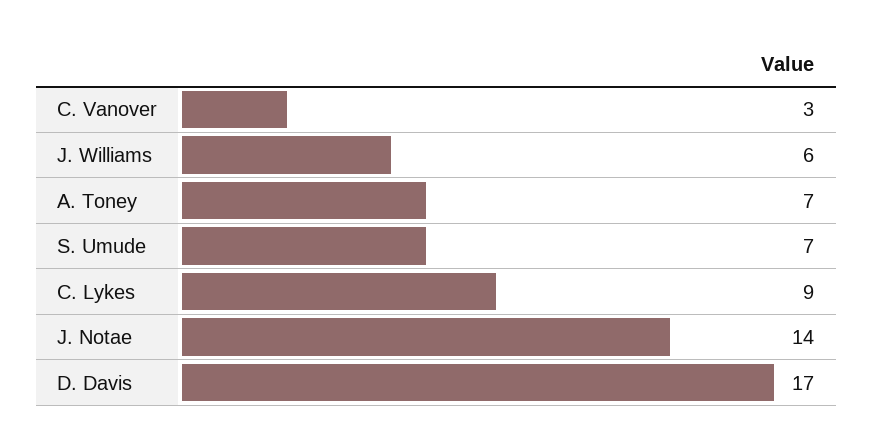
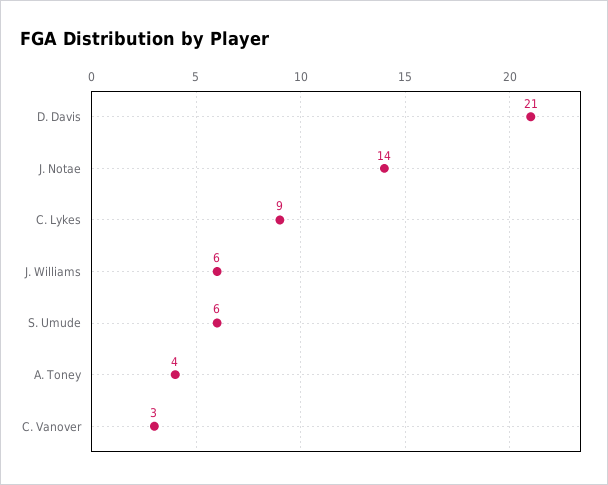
A. Toney: 7 -> 4
S. Umude: 7 -> 6
D. Davis: 17 -> 21

